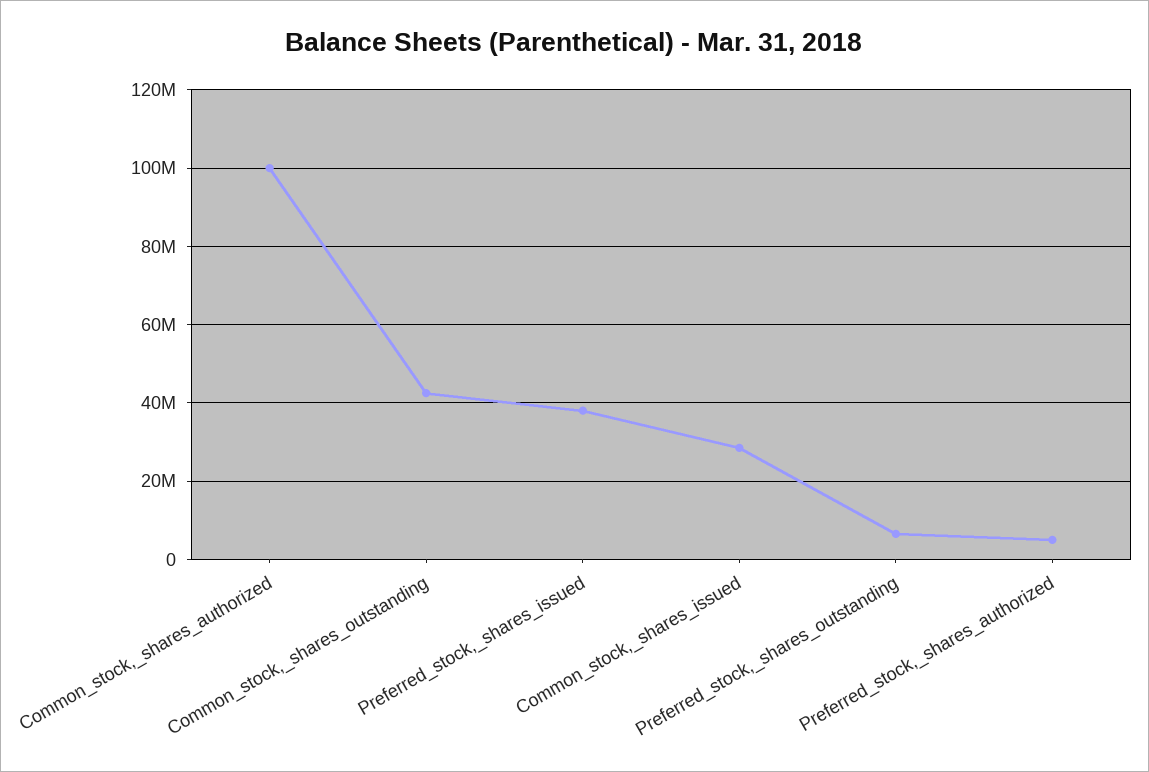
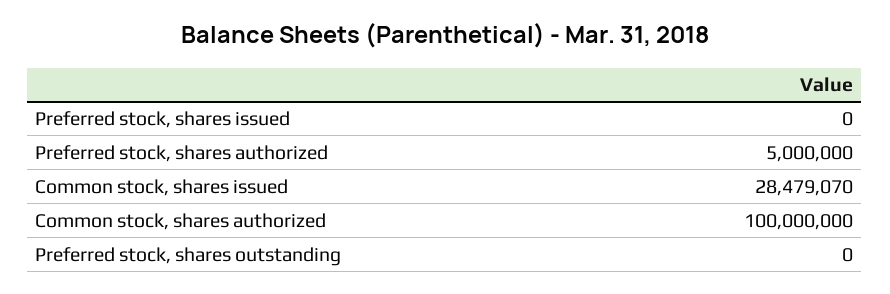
Common_stock,_shares_outstanding: 42000000 -> none
Preferred_stock,_shares_issued: 38000000 -> 0
Preferred_stock,_shares_outstanding: 6000000 -> 0

